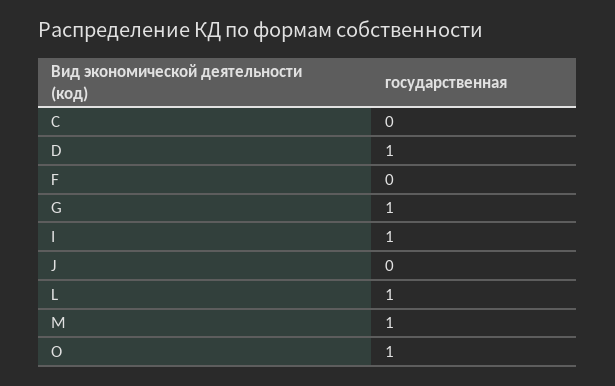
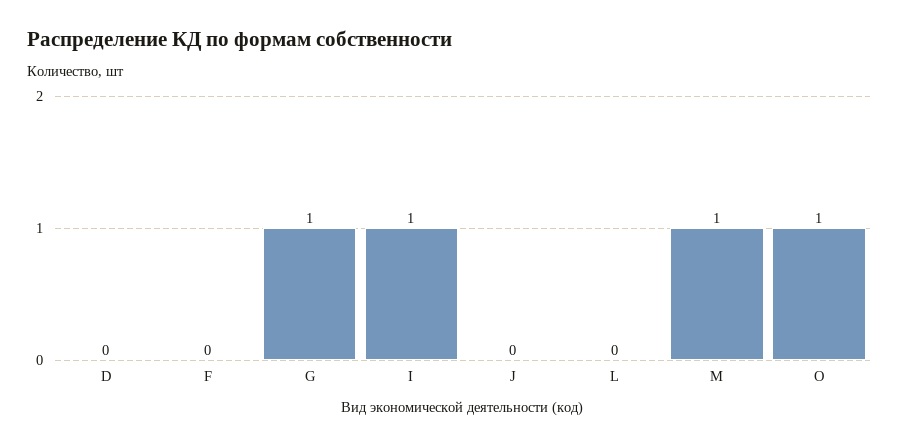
C: 0 -> none
D: 1 -> 0
L: 1 -> 0

